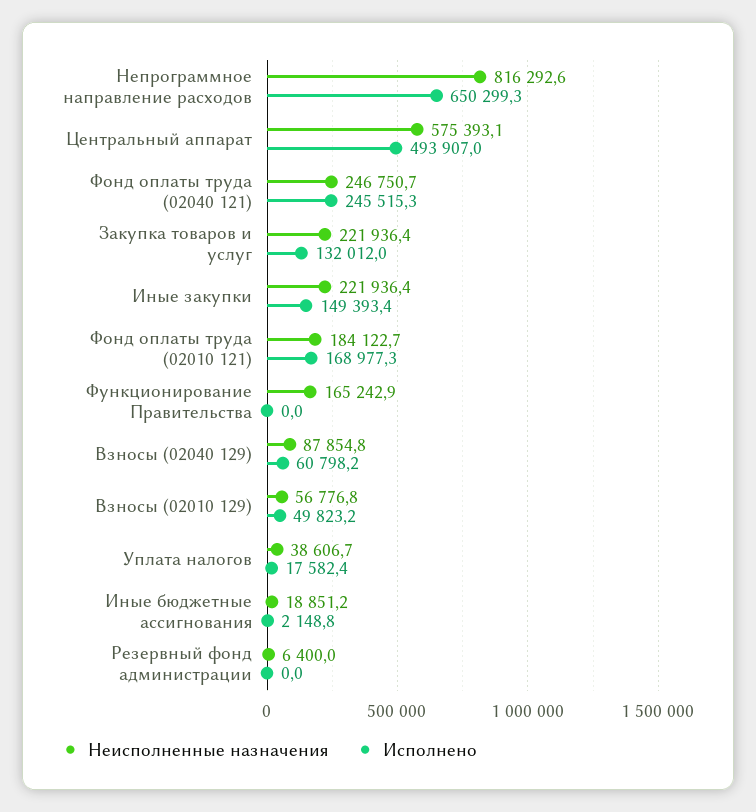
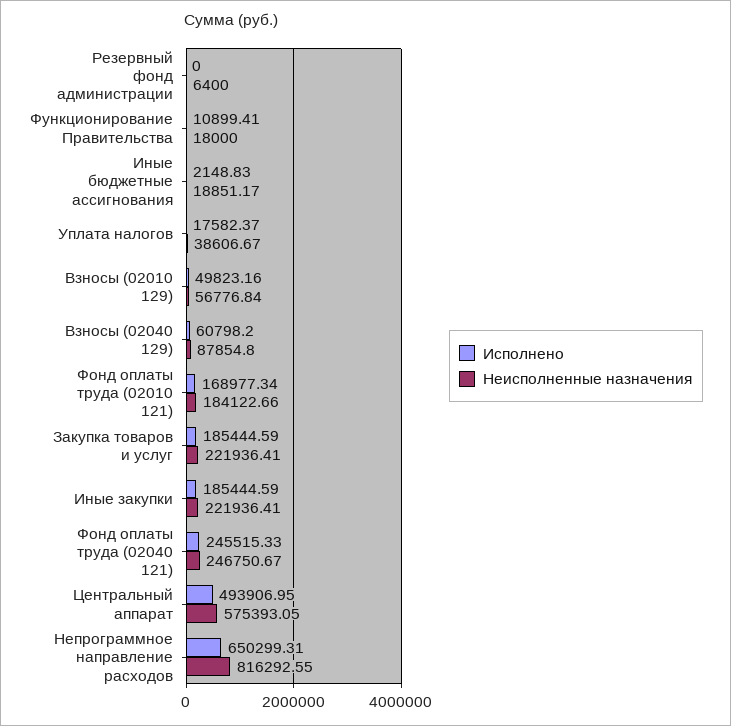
Исполнено, Закупка товаров и услуг: 132012 -> 185444.59
Исполнено, Иные закупки: 149393.4 -> 185444.59
Неисполненные назначения, Функционирование Правительства: 165242.9 -> 18000
Исполнено, Функционирование Правительства: 0 -> 10899.41

